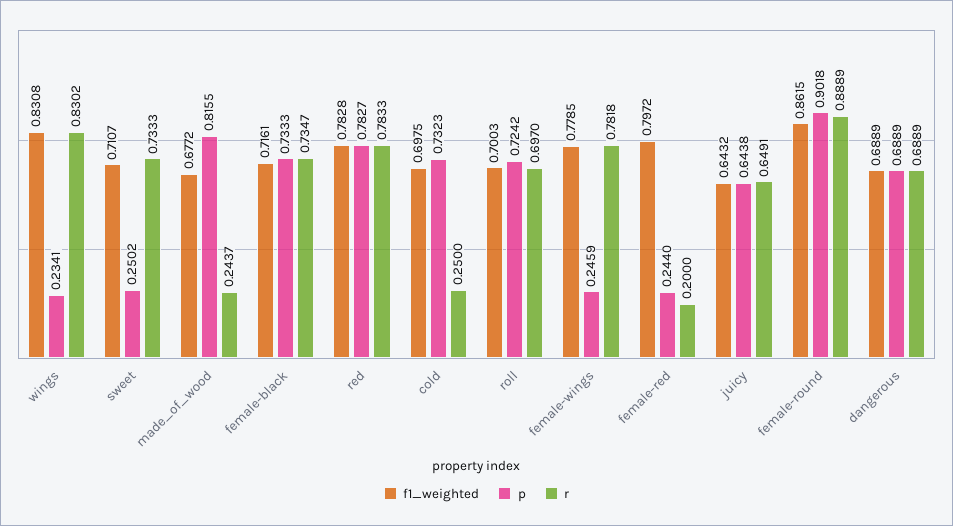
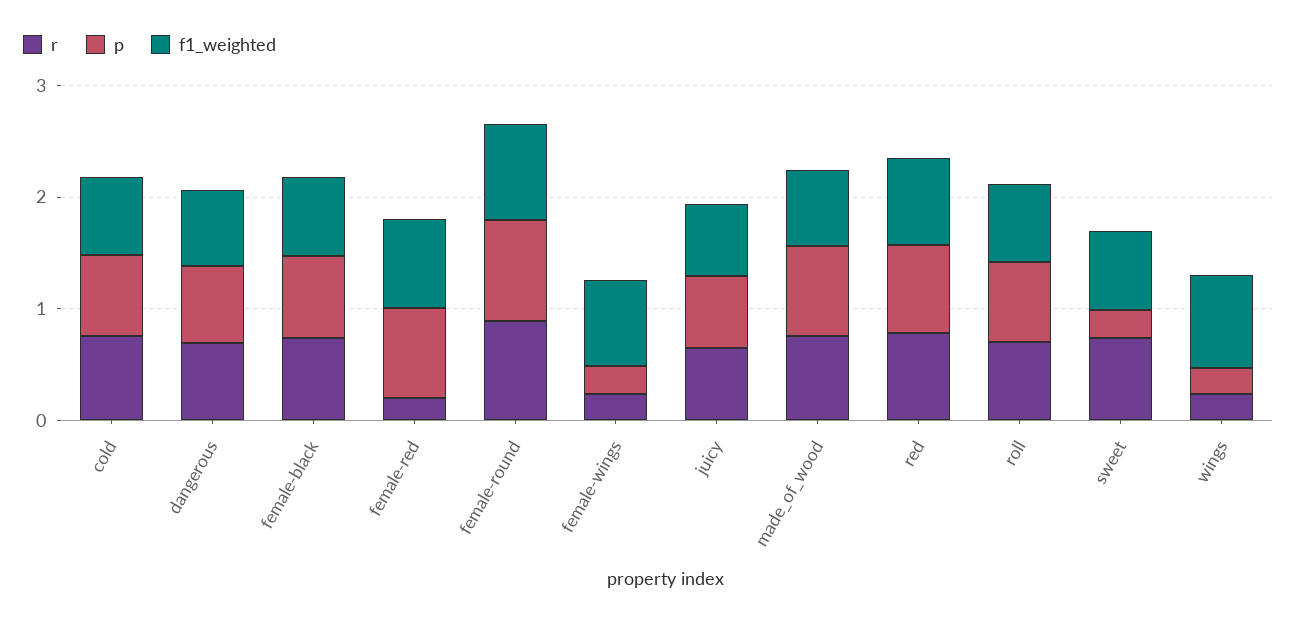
r, wings: 0.8302 -> 0.2
r, made_of_wood: 0.2437 -> 0.8
r, cold: 0.25 -> 0.8
r, female-wings: 0.7818 -> 0.2
p, female-red: 0.244 -> 0.8

